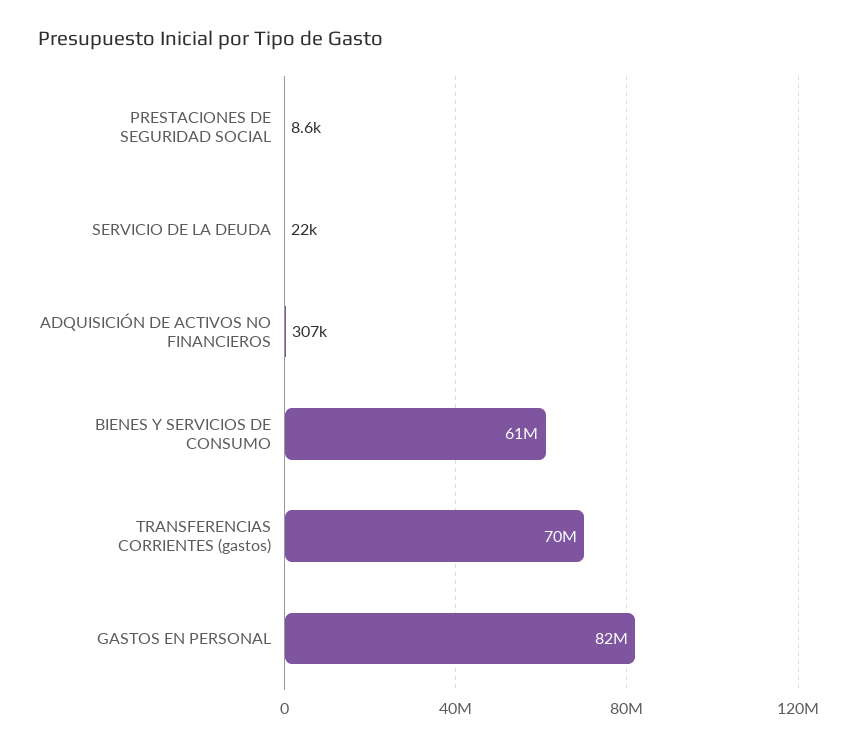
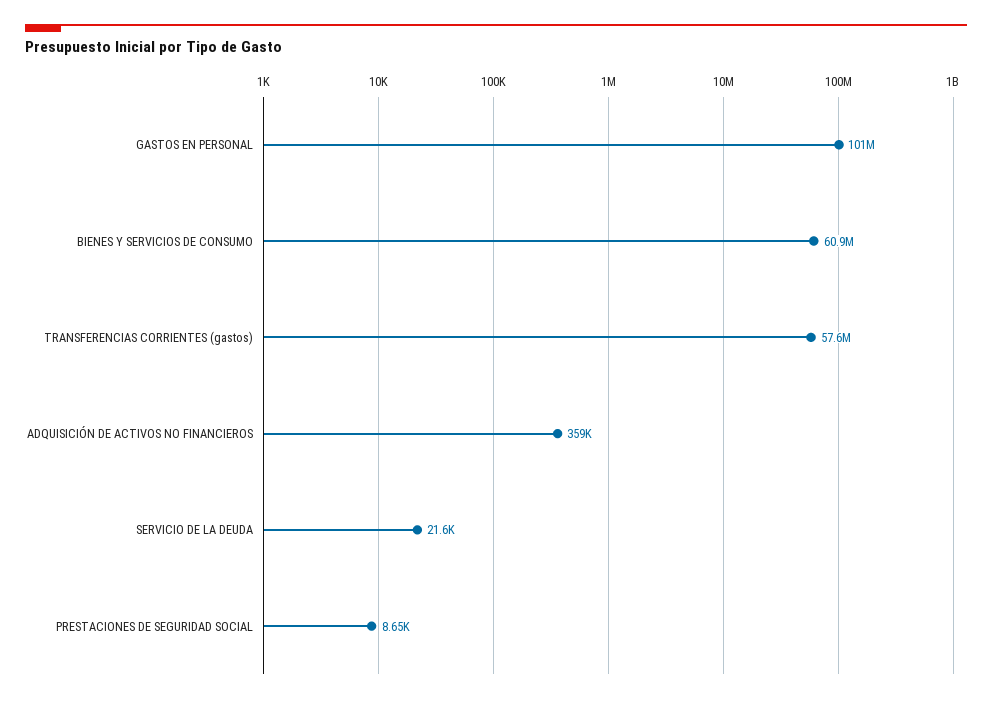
ADQUISICIÓN DE ACTIVOS NO FINANCIEROS: 307000 -> 359000
TRANSFERENCIAS CORRIENTES (gastos): 70000000 -> 57600000
GASTOS EN PERSONAL: 82000000 -> 101000000

